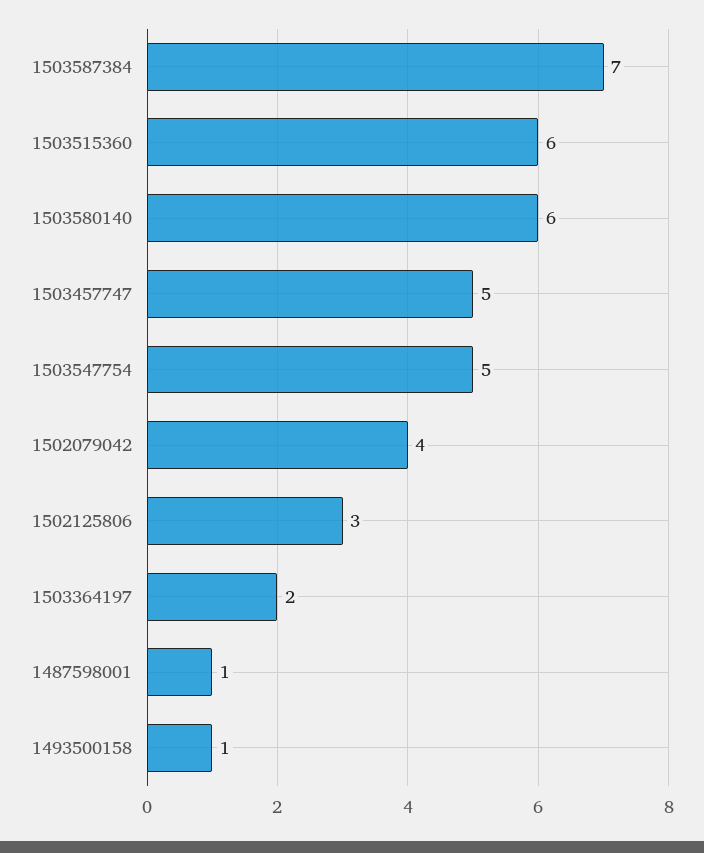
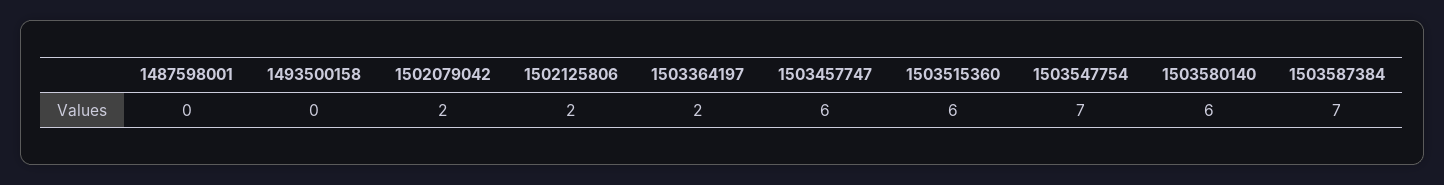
1503457747: 5 -> 6
1503547754: 5 -> 7
1502079042: 4 -> 2
1502125806: 3 -> 2
1487598001: 1 -> 0
1493500158: 1 -> 0

